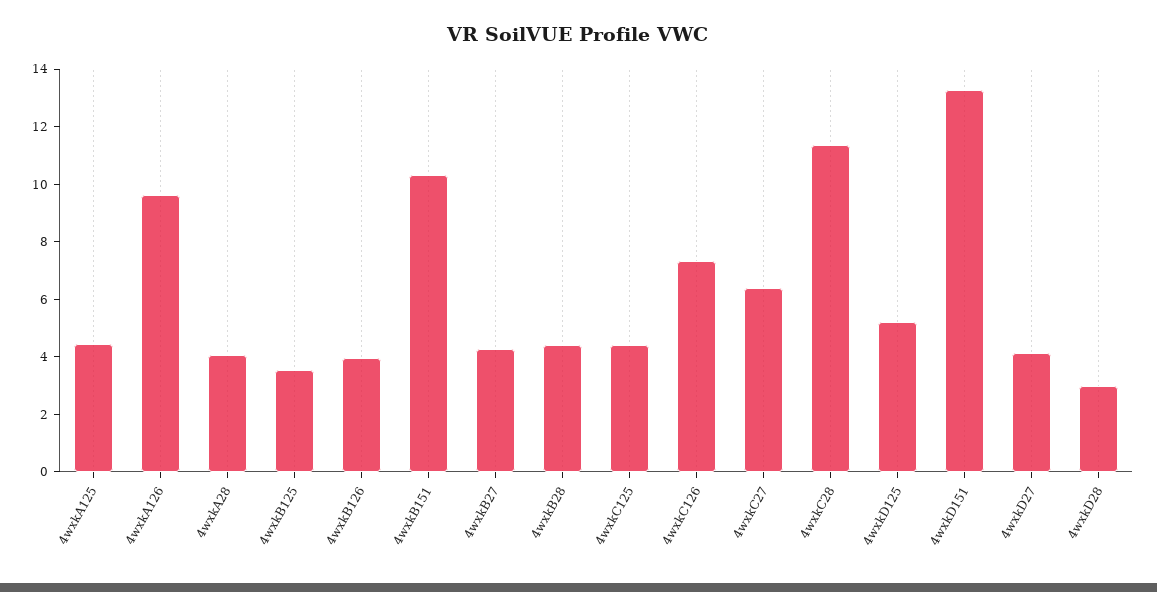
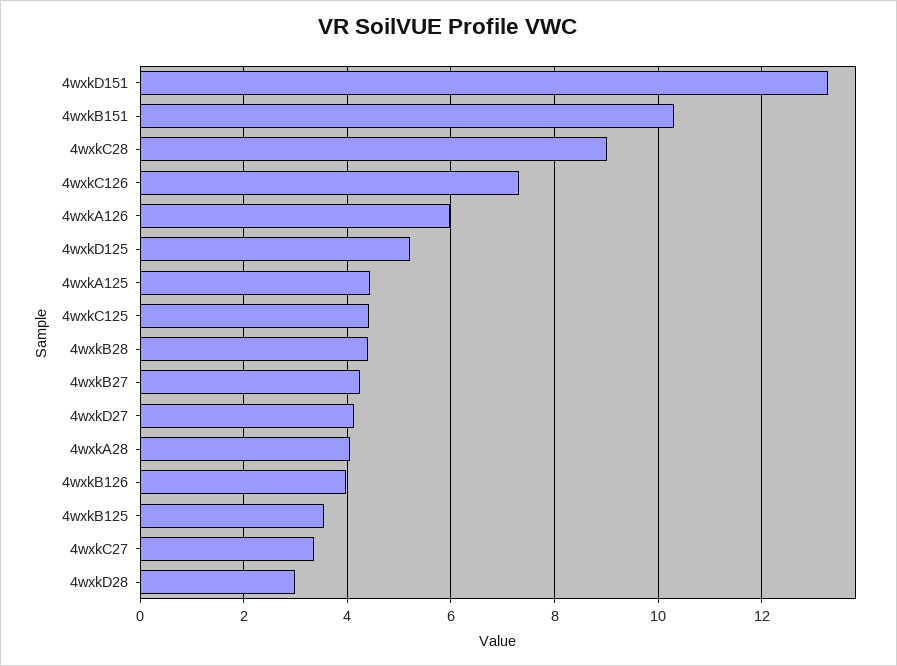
4wxkA126: 9.5 -> 6
4wxkC27: 6.5 -> 3.4
4wxkC28: 11.5 -> 9

